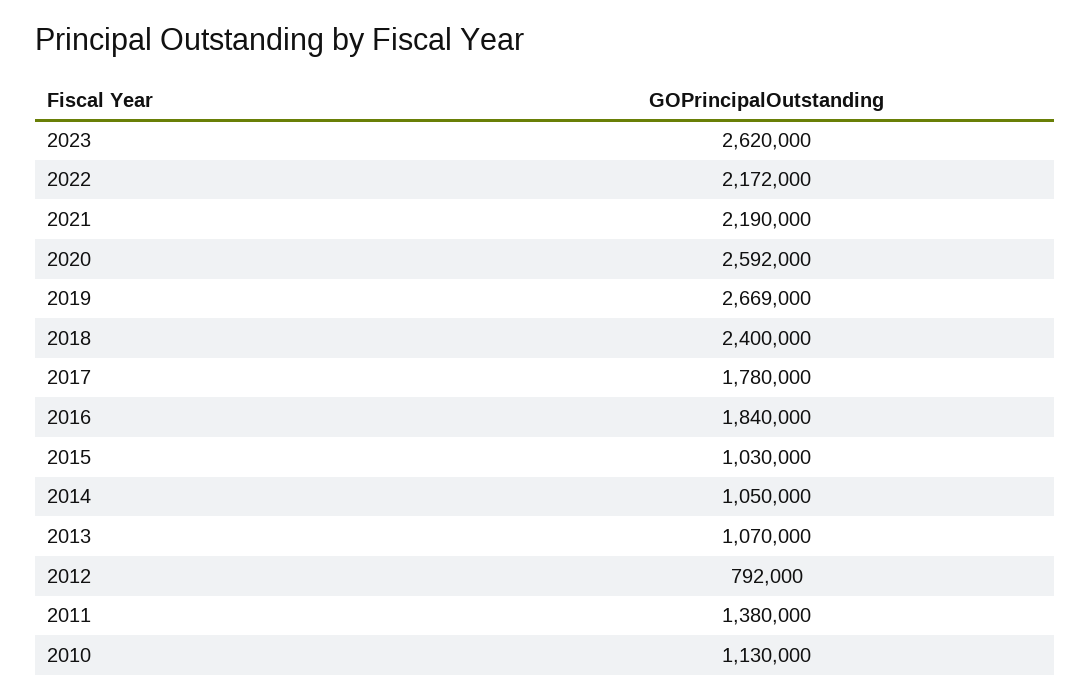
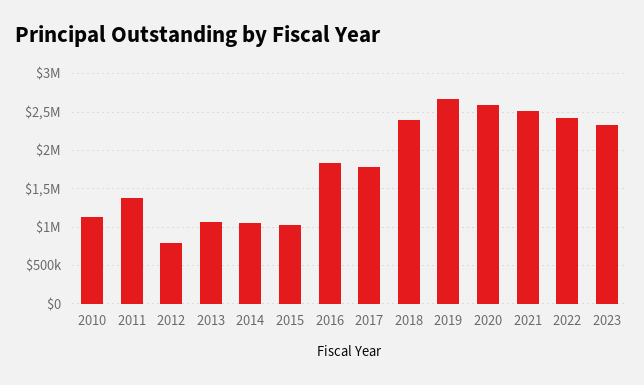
2023: 2620000 -> 2300000
2022: 2172000 -> 2400000
2021: 2190000 -> 2500000

